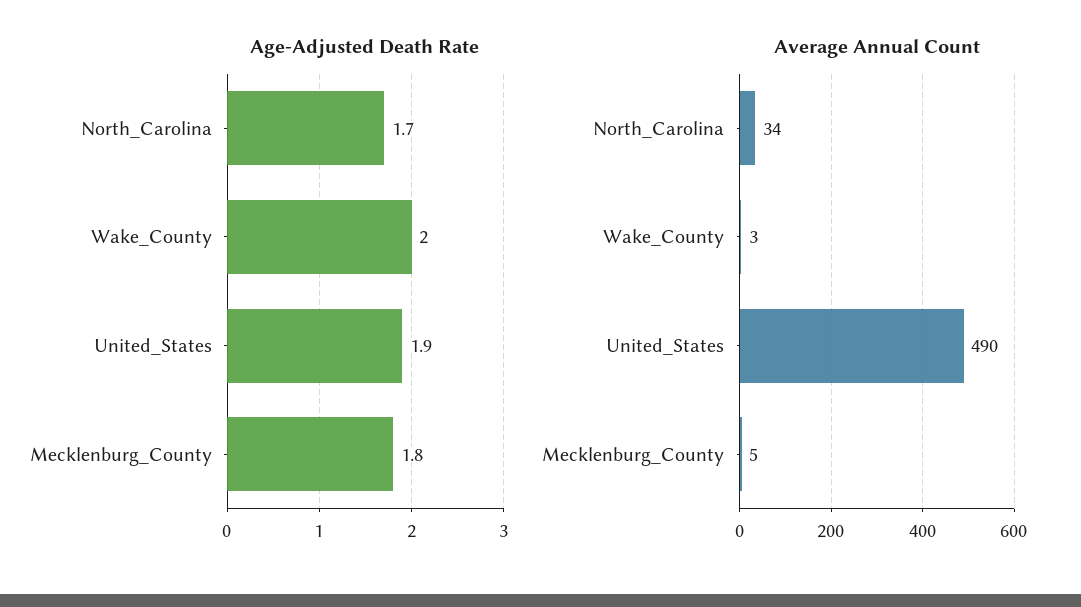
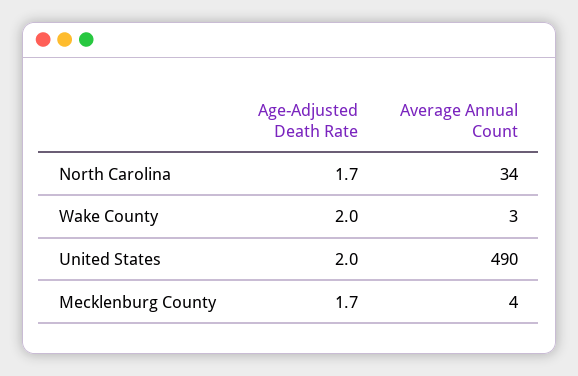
Age-Adjusted Death Rate, United_States: 1.9 -> 2
Age-Adjusted Death Rate, Mecklenburg_County: 1.8 -> 1.7
Average Annual Count, Mecklenburg_County: 5 -> 4

